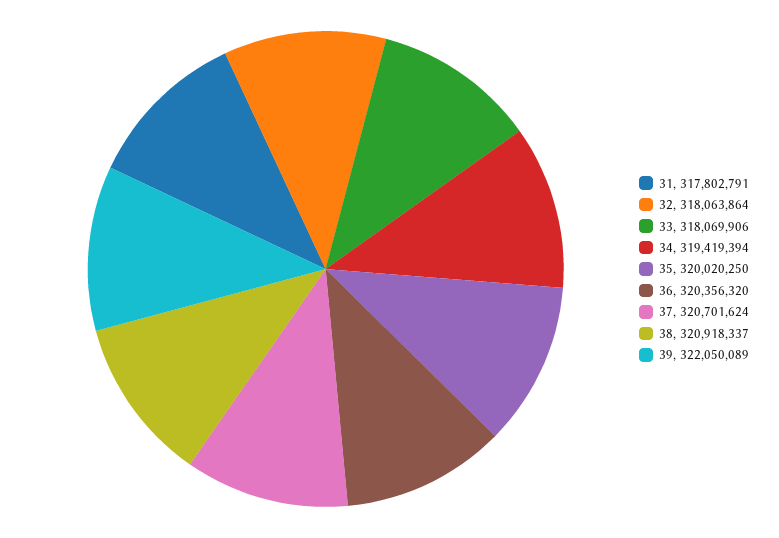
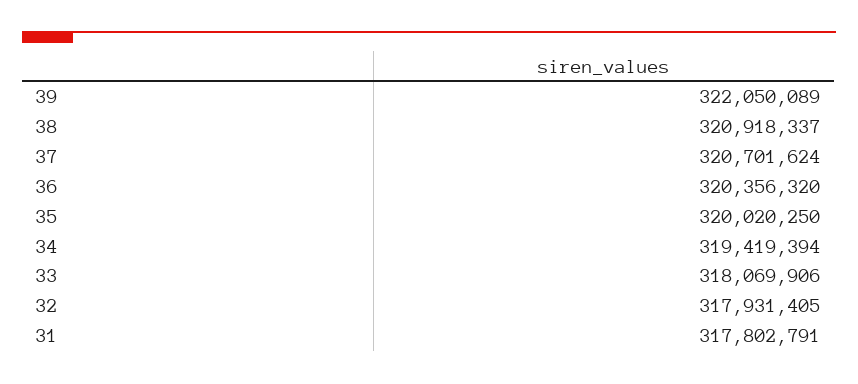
32: 318063864 -> 317931405

